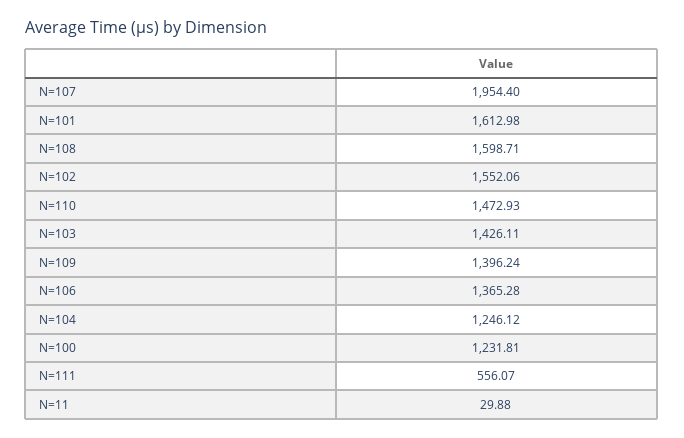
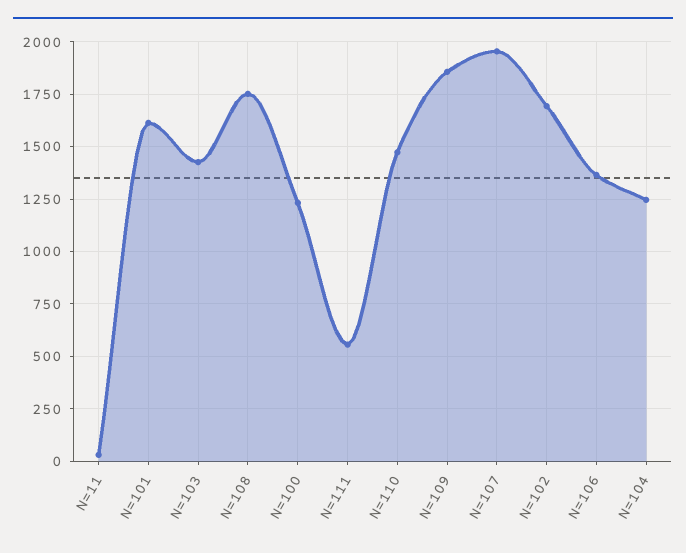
N=108: 1598.71 -> 1750
N=102: 1552.06 -> 1700
N=109: 1396.24 -> 1850

